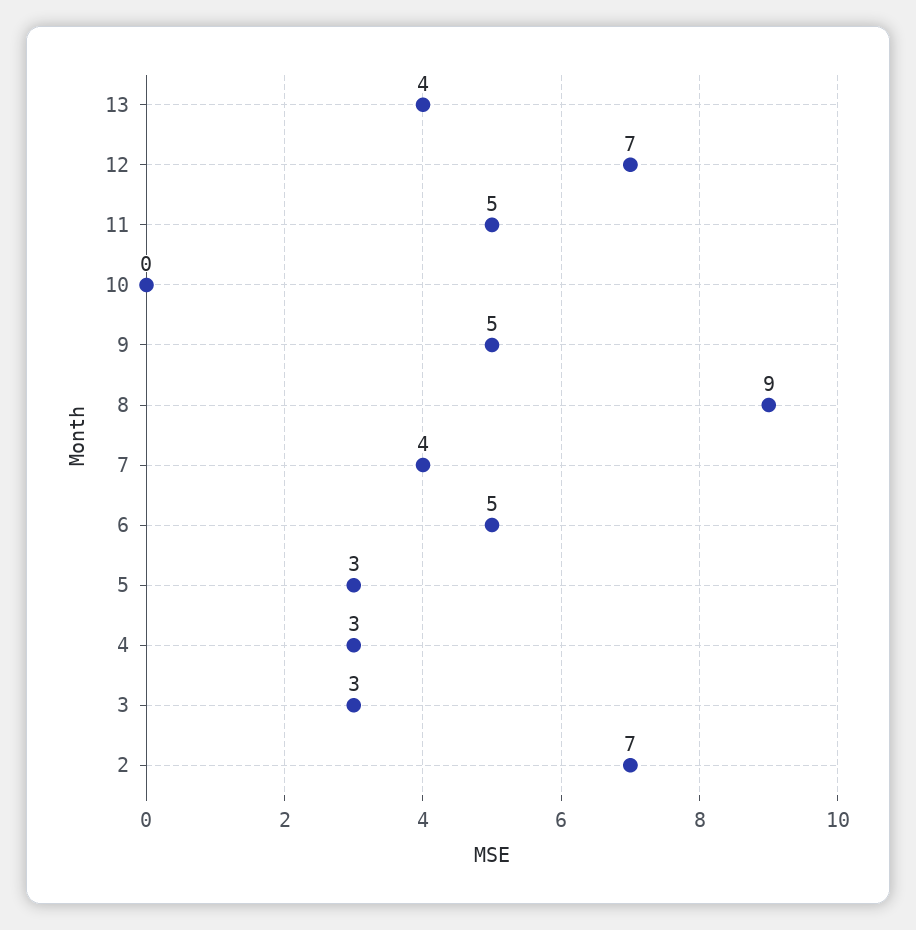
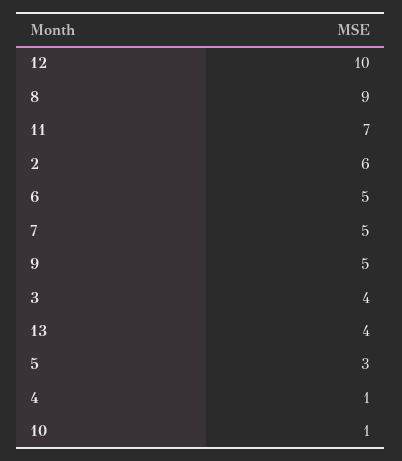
12: 7 -> 10
11: 5 -> 7
10: 0 -> 1
7: 4 -> 5
4: 3 -> 1
3: 3 -> 4
2: 7 -> 6

